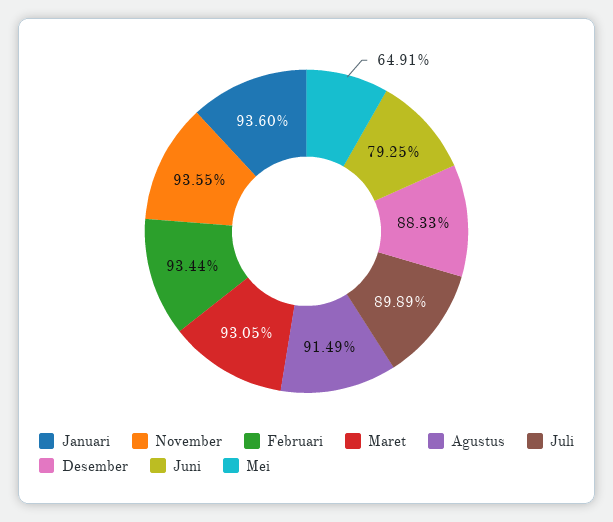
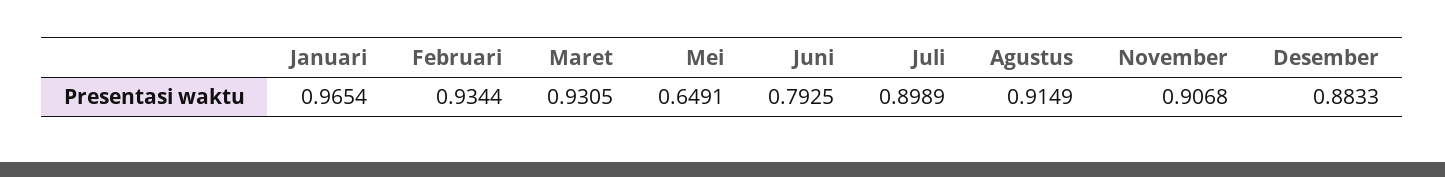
Januari: 0.936 -> 0.9654
November: 0.9355 -> 0.9068

